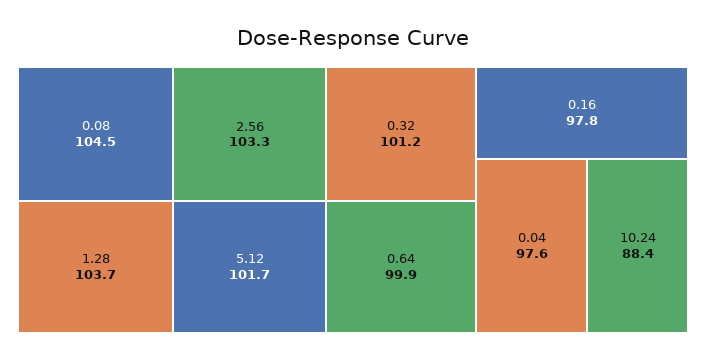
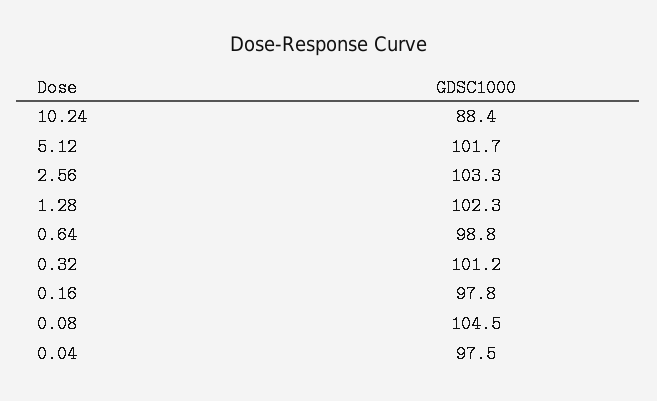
1.28: 103.7 -> 102.3
0.64: 99.9 -> 98.8
0.04: 97.6 -> 97.5

